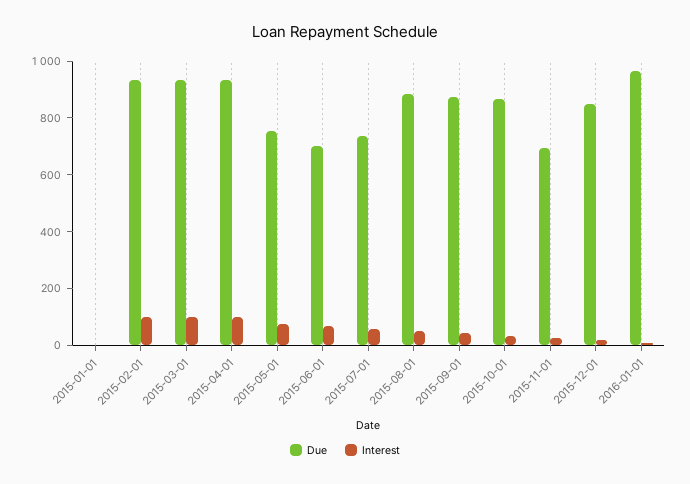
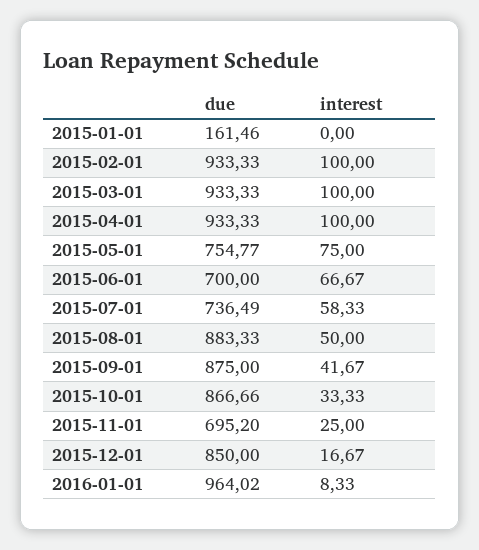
Due, 2015-01-01: 0 -> 161.46

